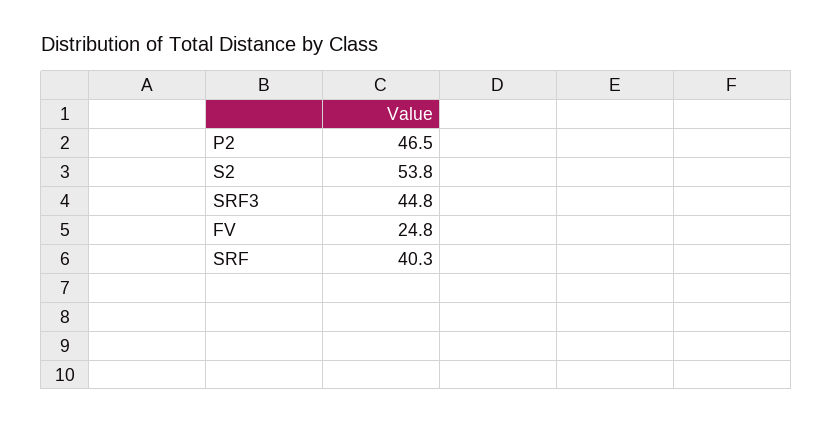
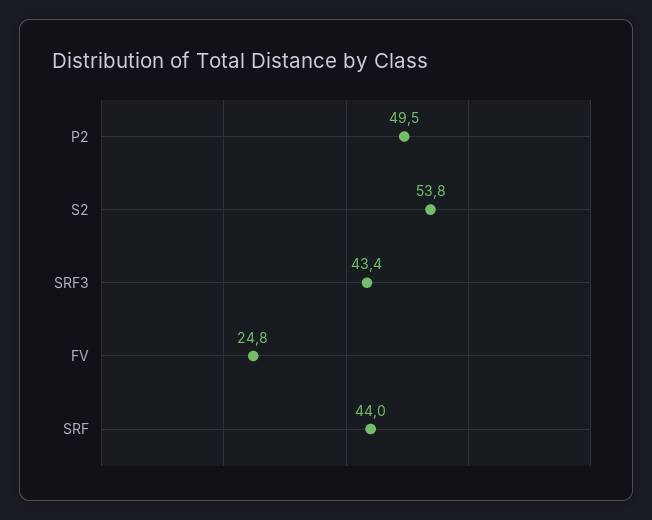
P2: 46.5 -> 49.5
SRF3: 44.8 -> 43.4
SRF: 40.3 -> 44

